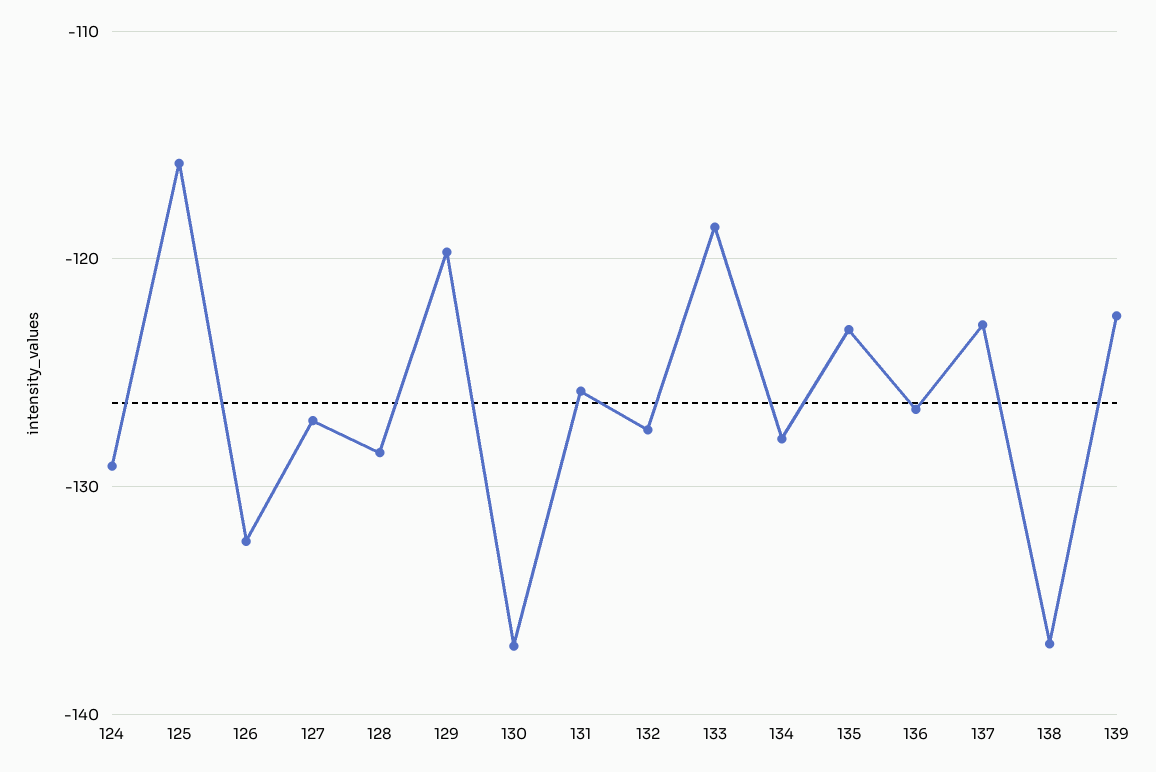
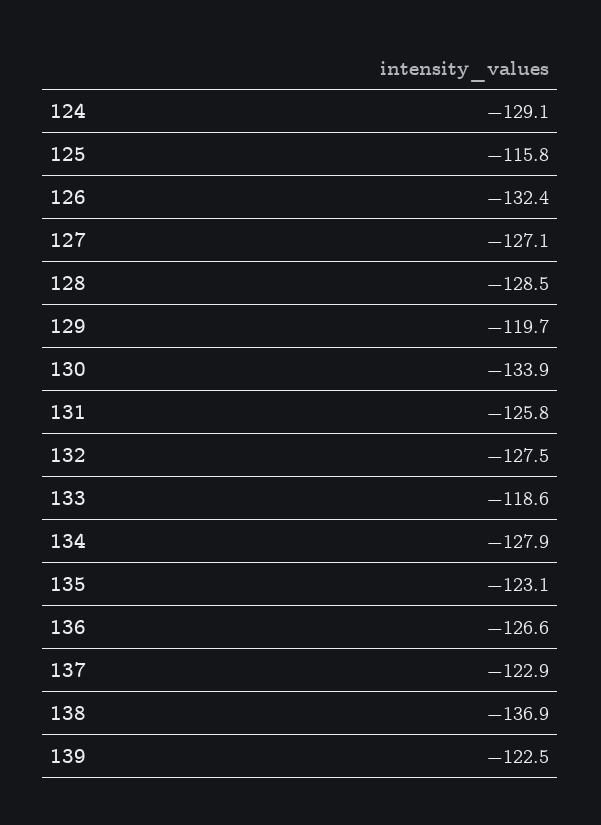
130: -137 -> -133.9

